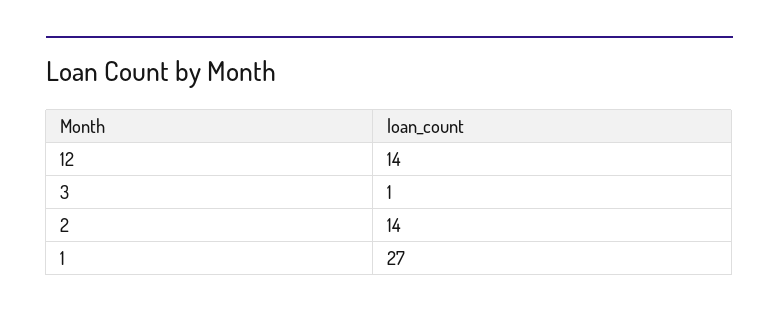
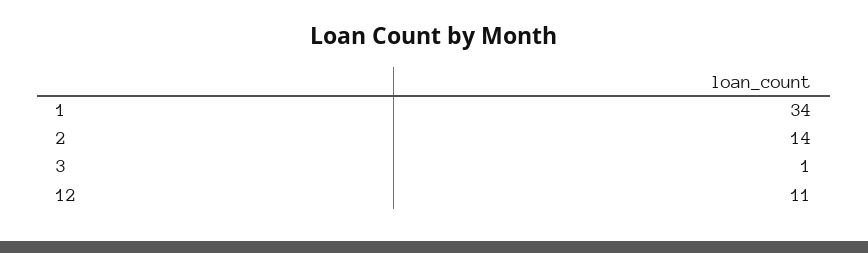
12: 14 -> 11
1: 27 -> 34

